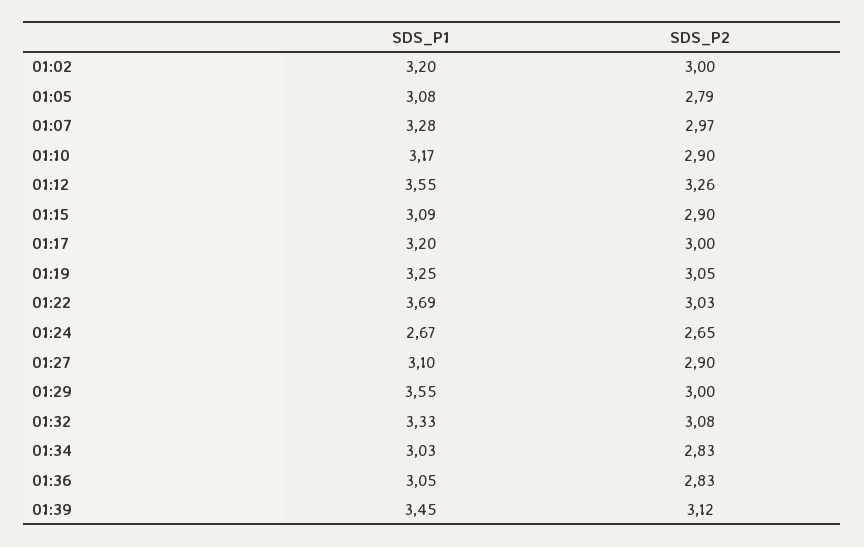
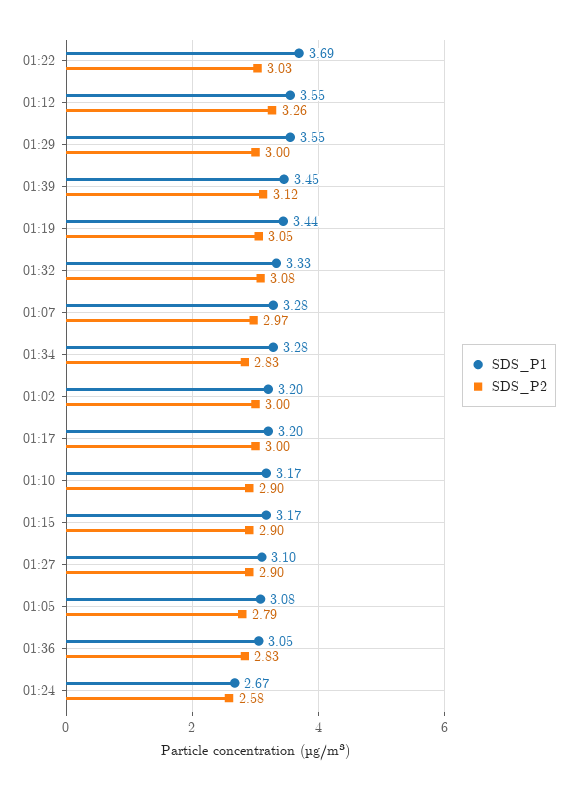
SDS_P1, 01:15: 3.09 -> 3.17
SDS_P1, 01:19: 3.25 -> 3.44
SDS_P2, 01:24: 2.65 -> 2.58
SDS_P1, 01:34: 3.03 -> 3.28

